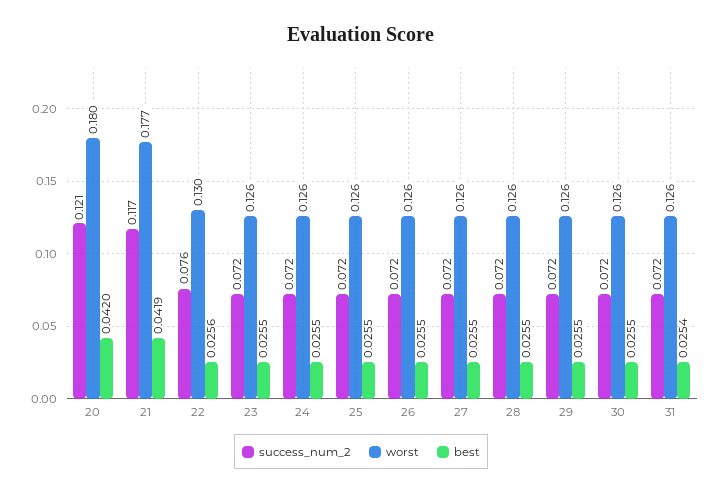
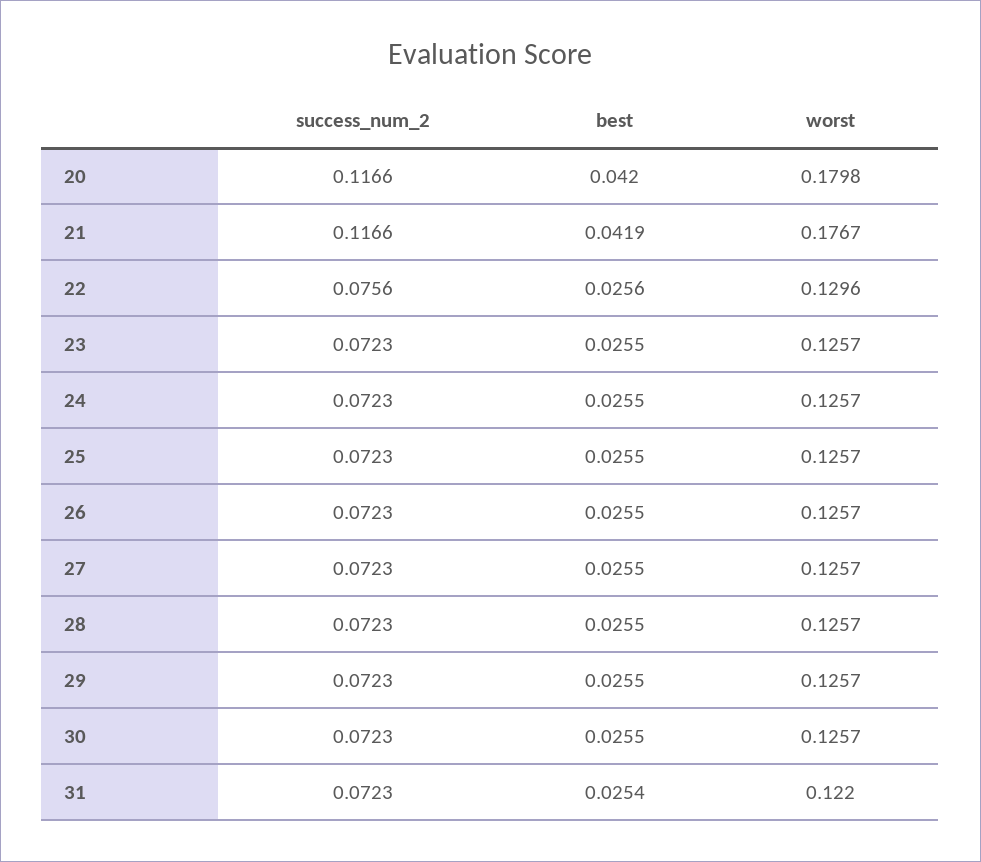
success_num_2, 20: 0.121 -> 0.1166
worst, 31: 0.126 -> 0.122

